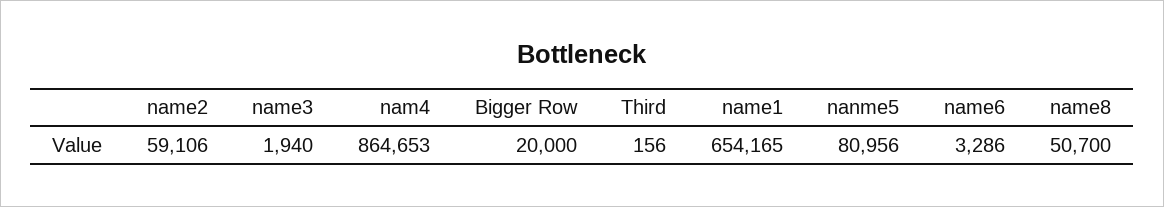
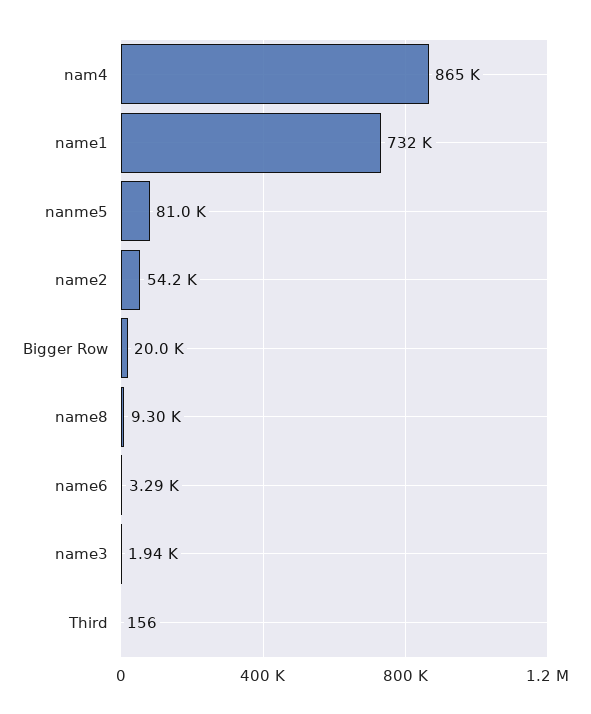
name2: 59106 -> 54200
name1: 654165 -> 732000
name8: 50700 -> 9300

